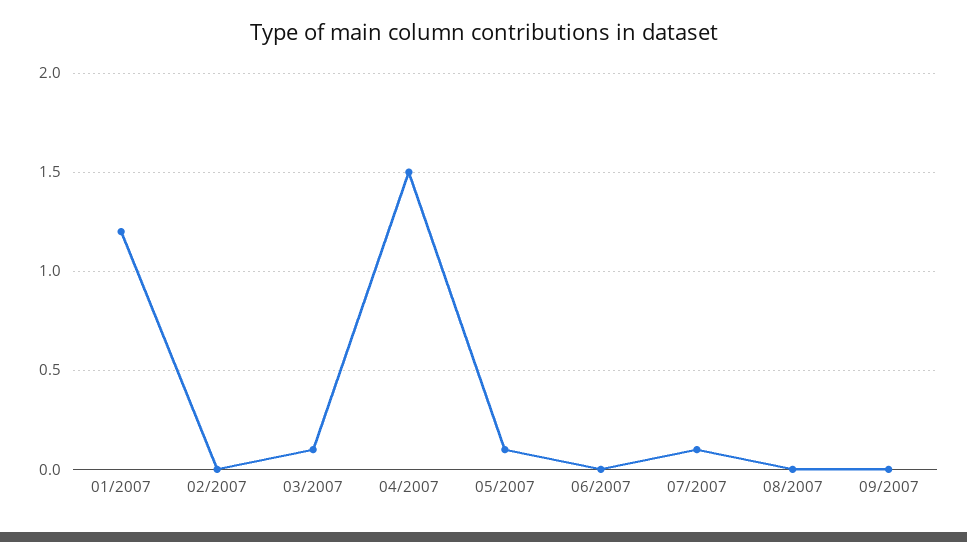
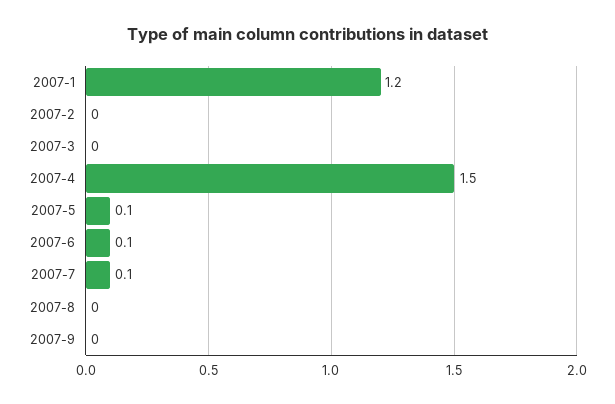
03/2007: 0.1 -> 0
06/2007: 0 -> 0.1

